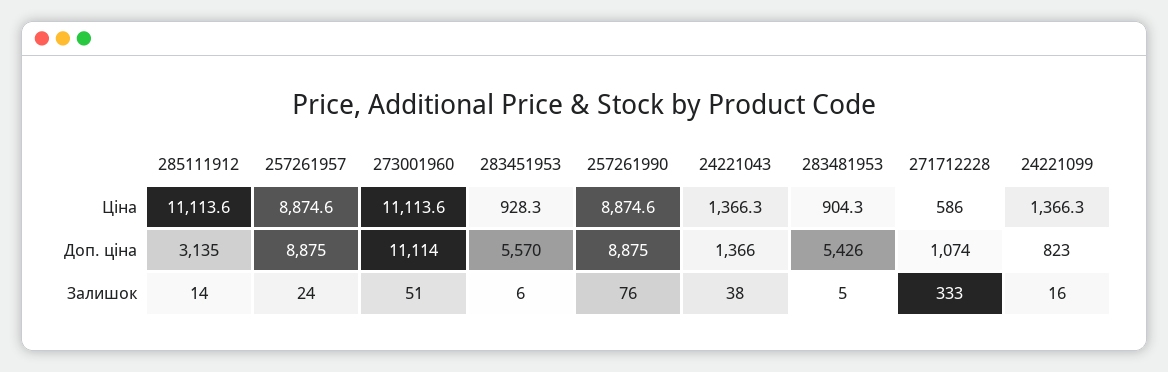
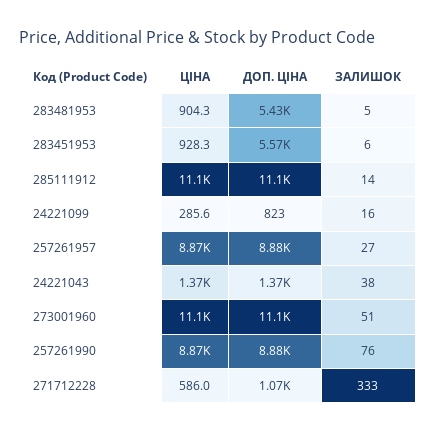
24221099, Ціна: 1366.3 -> 285.6
285111912, Доп. ціна: 3135 -> 11100
257261957, Залишок: 24 -> 27

